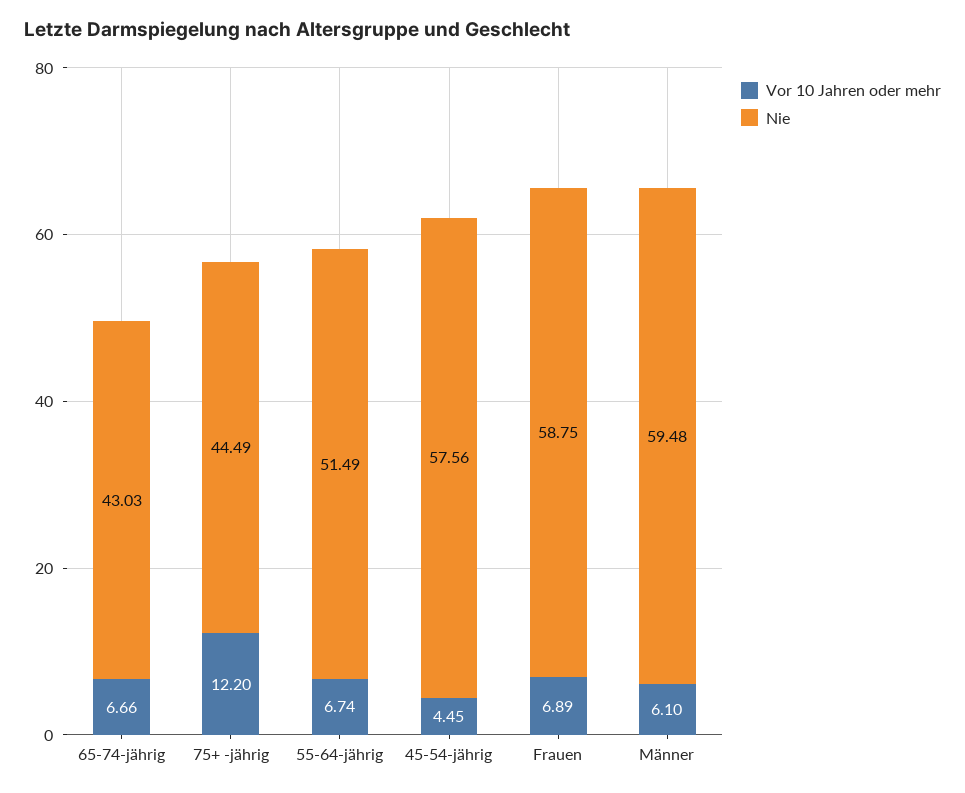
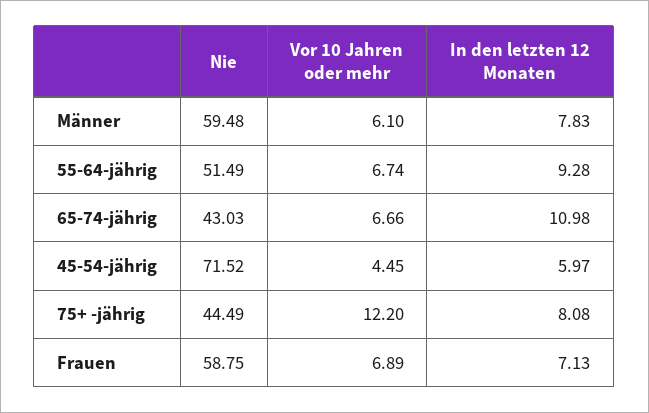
Nie, 45-54-jährig: 57.56 -> 71.52
In den letzten 12 Monaten, Männer: none -> 7.83
In den letzten 12 Monaten, 55-64-jährig: none -> 9.28
In den letzten 12 Monaten, 65-74-jährig: none -> 10.98
In den letzten 12 Monaten, 45-54-jährig: none -> 5.97
In den letzten 12 Monaten, 75+ -jährig: none -> 8.08
In den letzten 12 Monaten, Frauen: none -> 7.13

